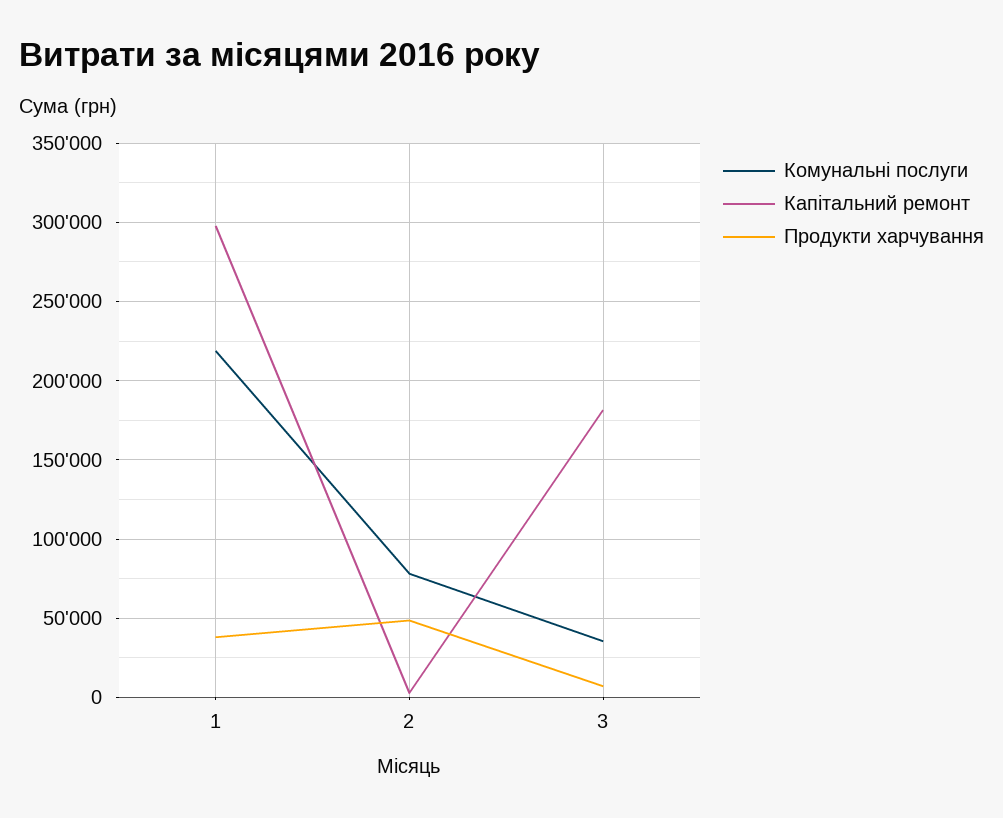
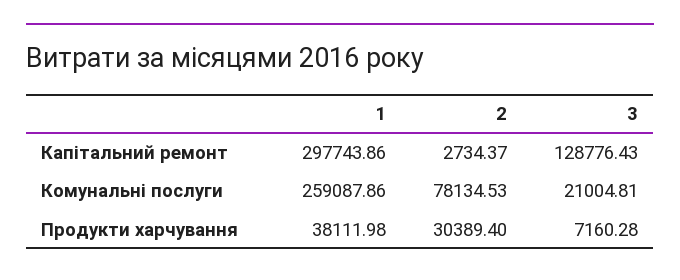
Комунальні послуги, 1: 220000 -> 259087.86
Продукти харчування, 2: 50000 -> 30389.4
Комунальні послуги, 3: 35000 -> 21004.81
Капітальний ремонт, 3: 180000 -> 128776.43

